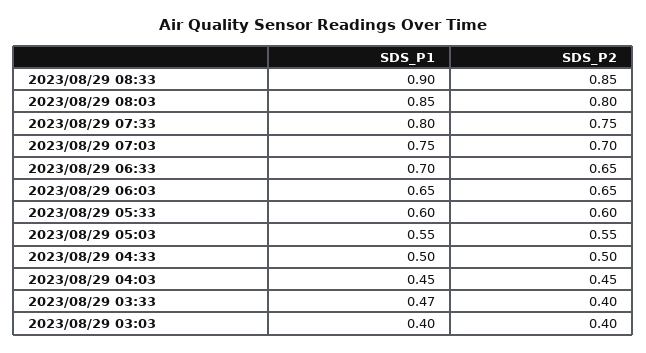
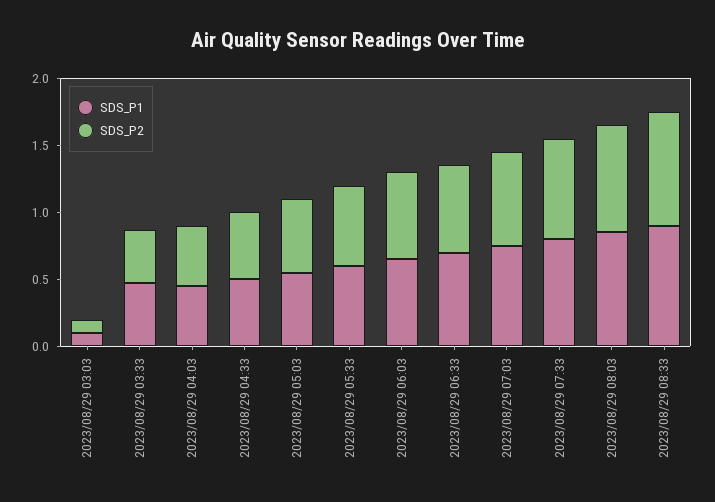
SDS_P1, 2023/08/29 03:03: 0.4 -> 0.1
SDS_P2, 2023/08/29 03:03: 0.4 -> 0.1

